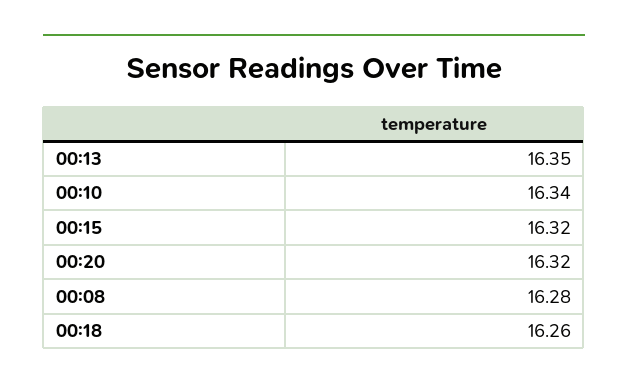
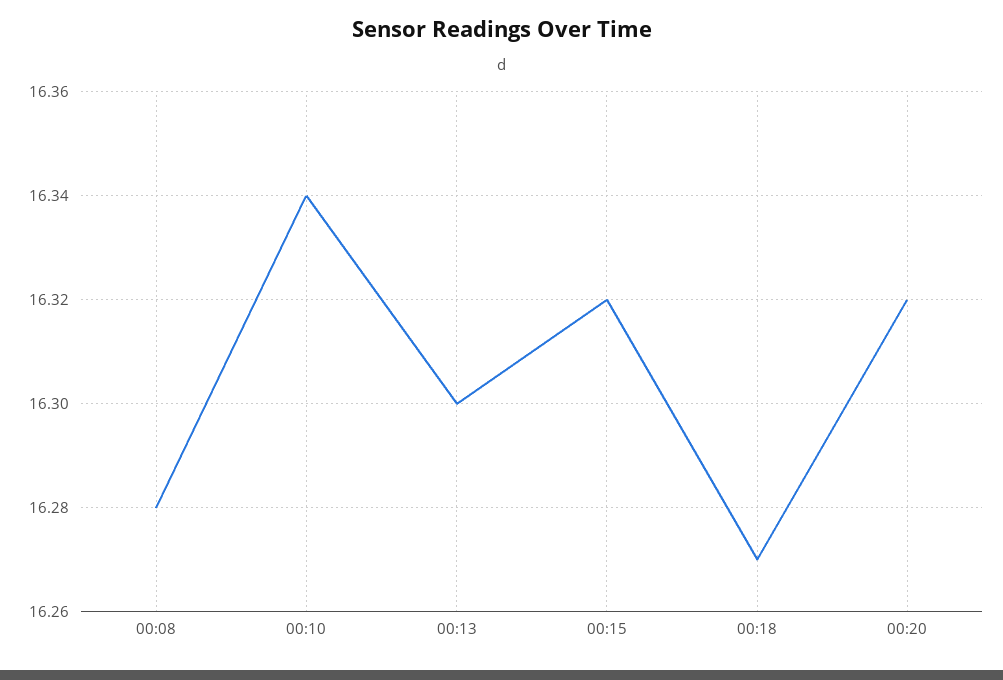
00:13: 16.35 -> 16.3
00:18: 16.26 -> 16.27

